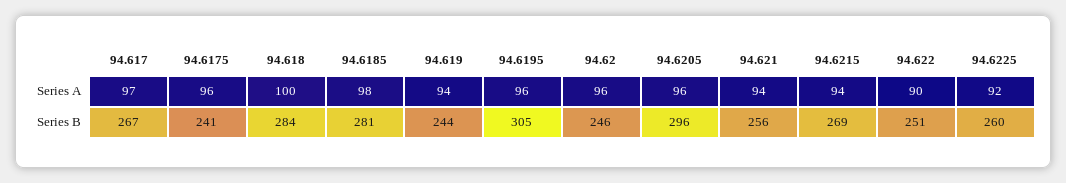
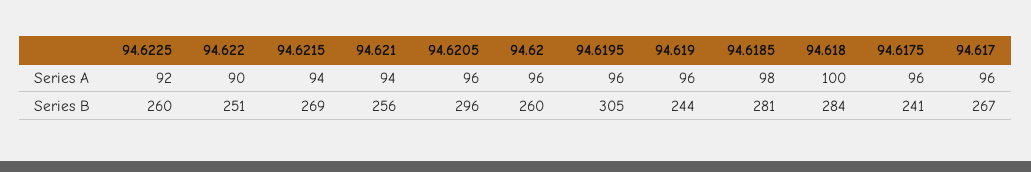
94.617, Series A: 97 -> 96
94.619, Series A: 94 -> 96
94.62, Series B: 246 -> 260

